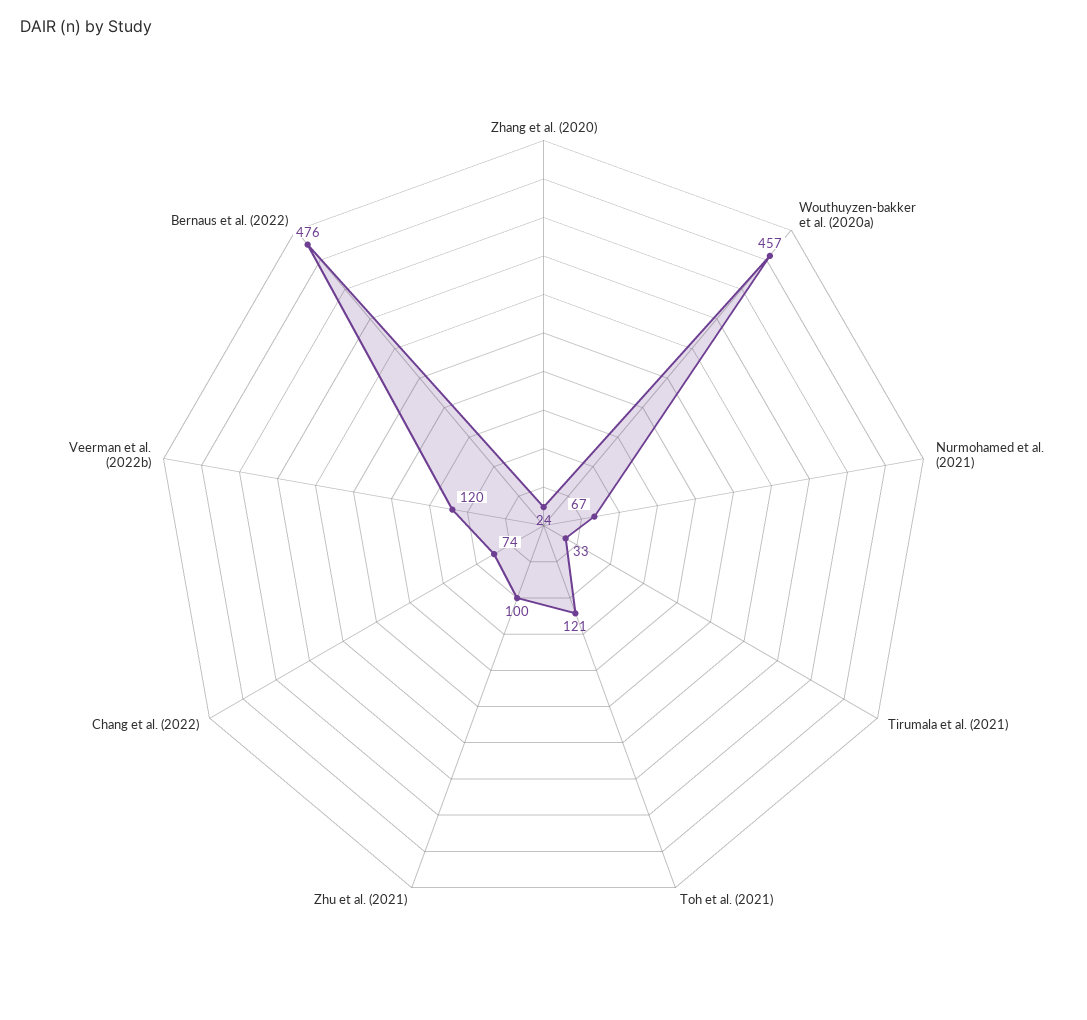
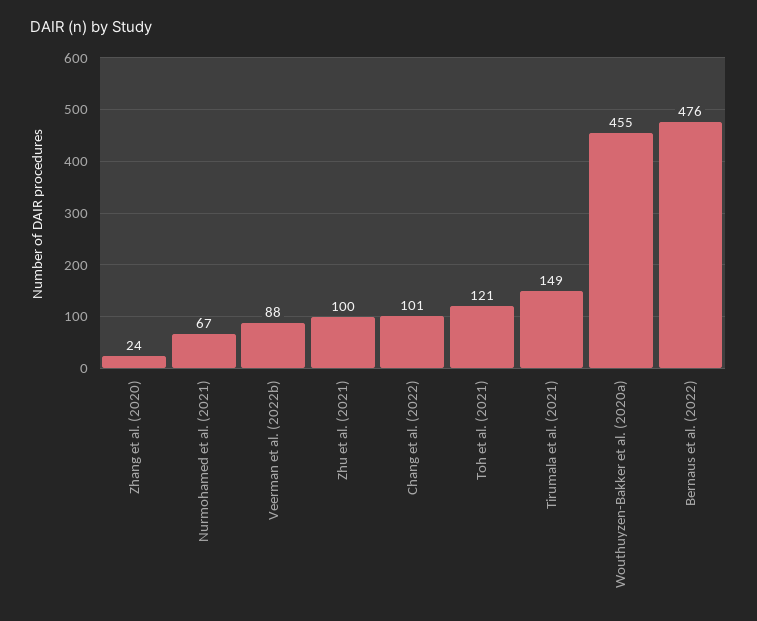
Wouthuyzen-bakker et al. (2020a): 457 -> 455
Tirumala et al. (2021): 33 -> 149
Chang et al. (2022): 74 -> 101
Veerman et al. (2022b): 120 -> 88

